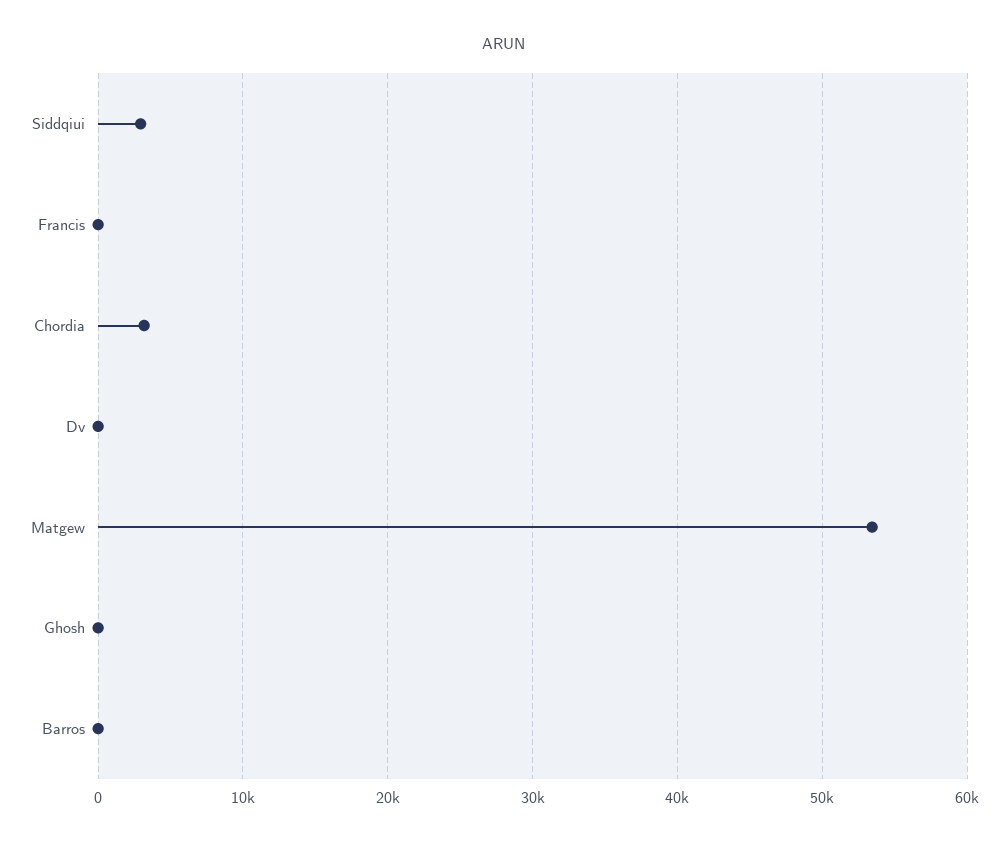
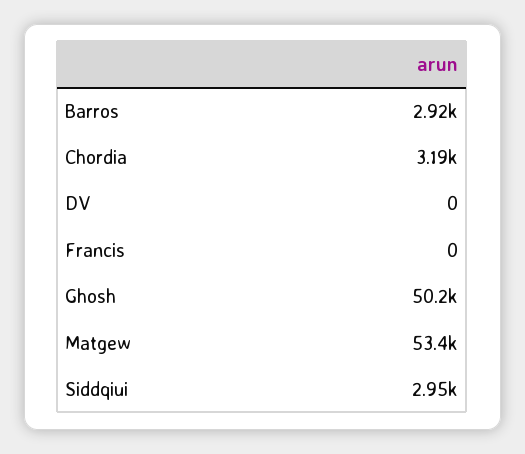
Ghosh: 0 -> 50200
Barros: 0 -> 2920

